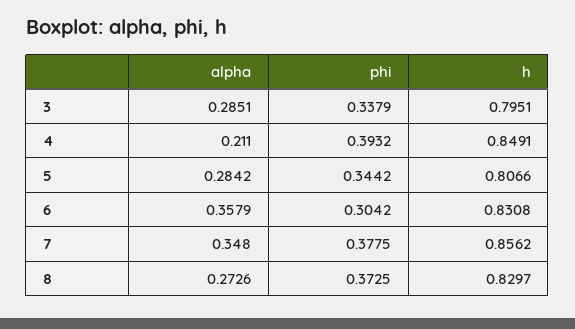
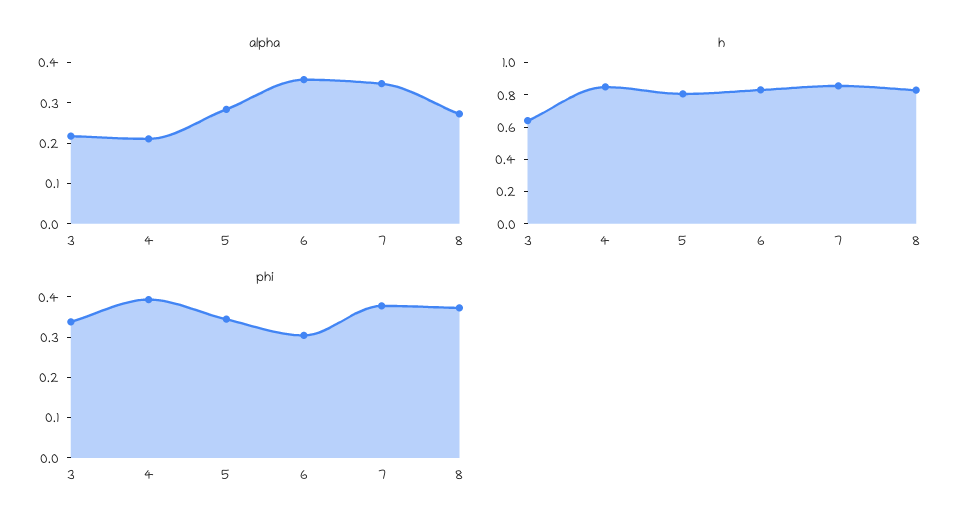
alpha, 3: 0.2851 -> 0.22
h, 3: 0.7951 -> 0.65

